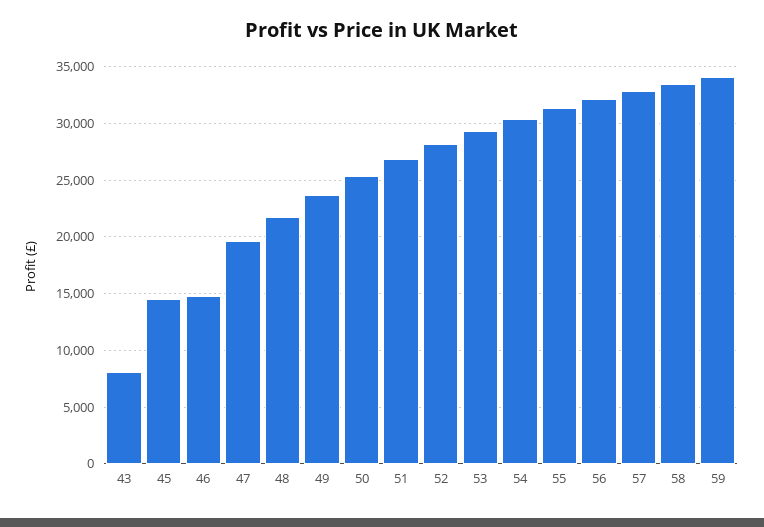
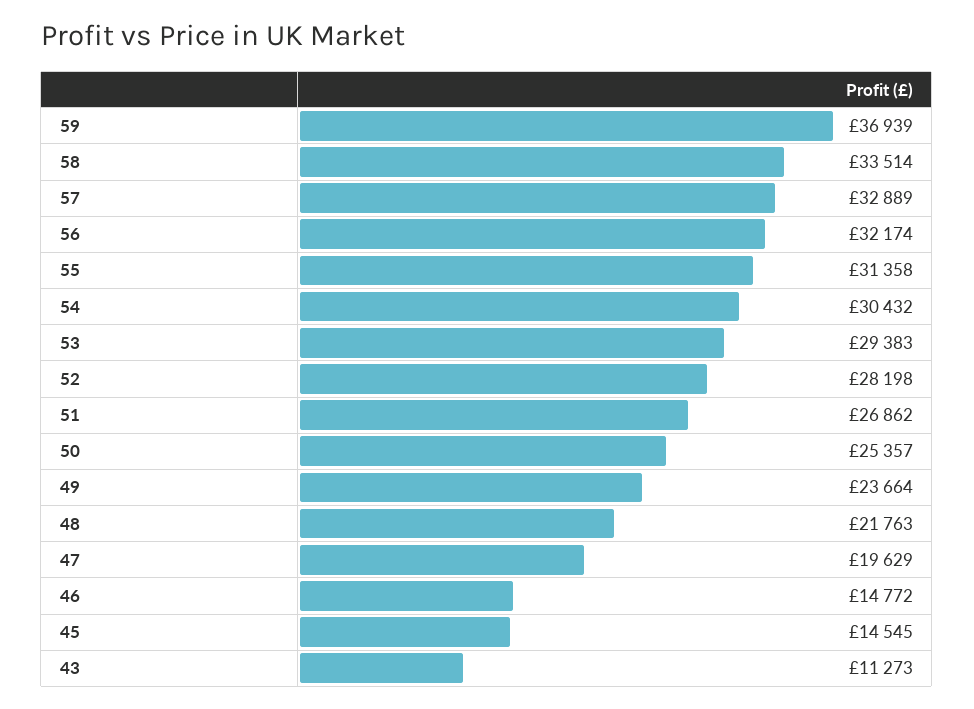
43: 8000 -> 11273
59: 34000 -> 36939

